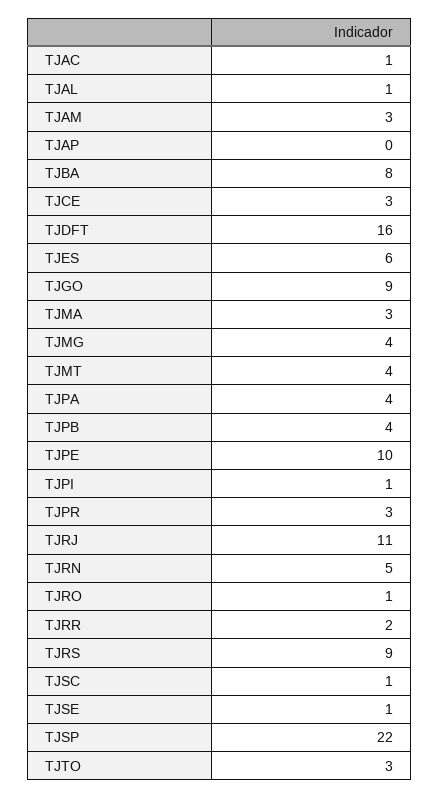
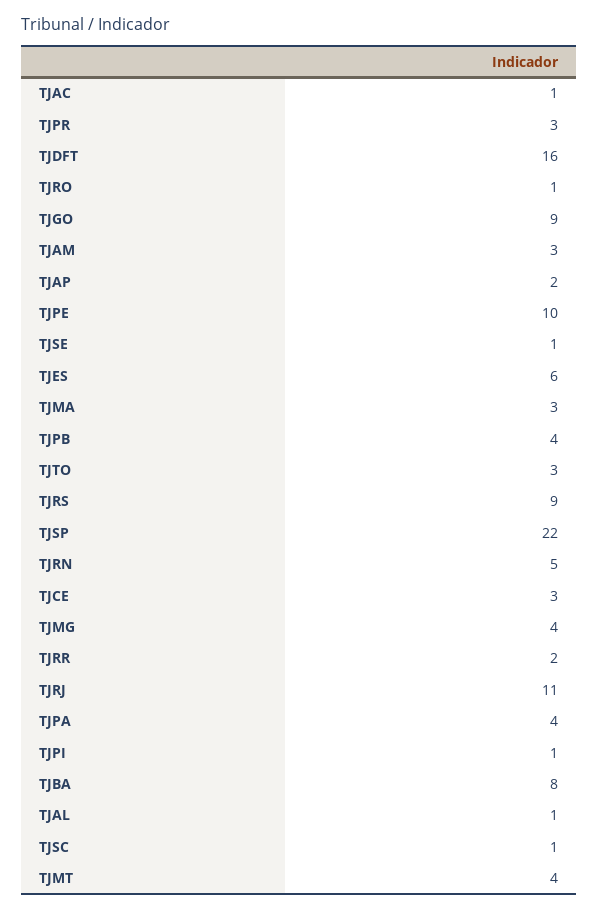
TJAP: 0 -> 2

